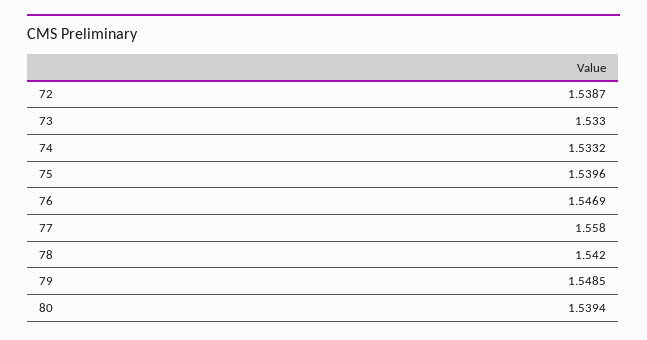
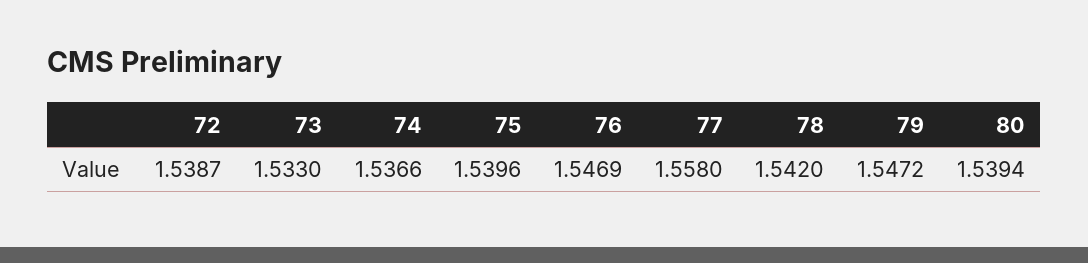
74: 1.5332 -> 1.5366
79: 1.5485 -> 1.5472

